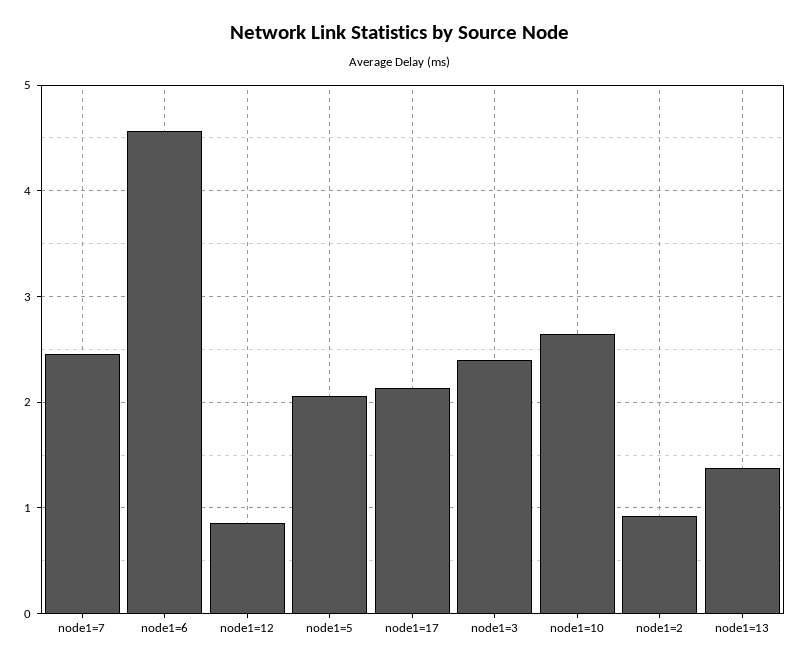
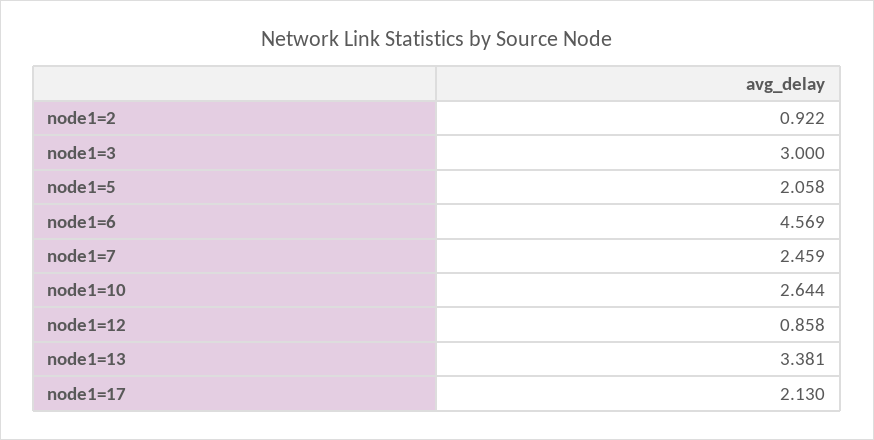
node1=3: 2.4 -> 3
node1=13: 1.4 -> 3.381

